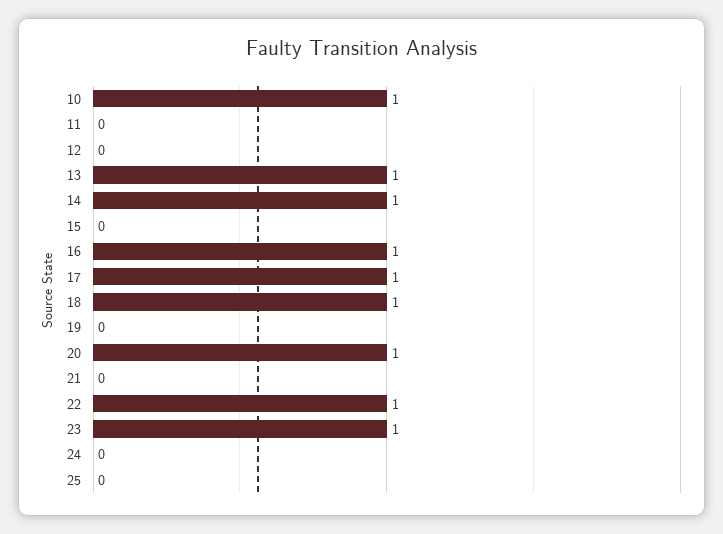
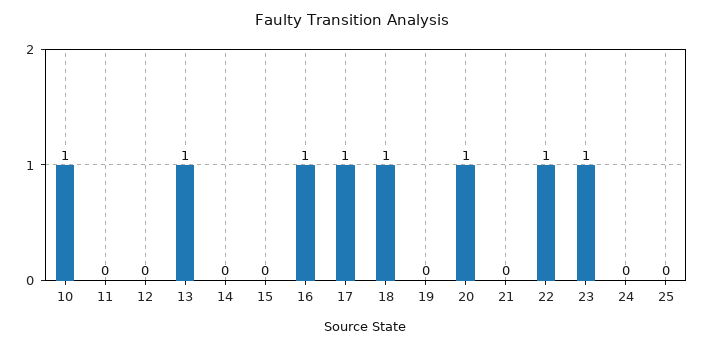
14: 1 -> 0

